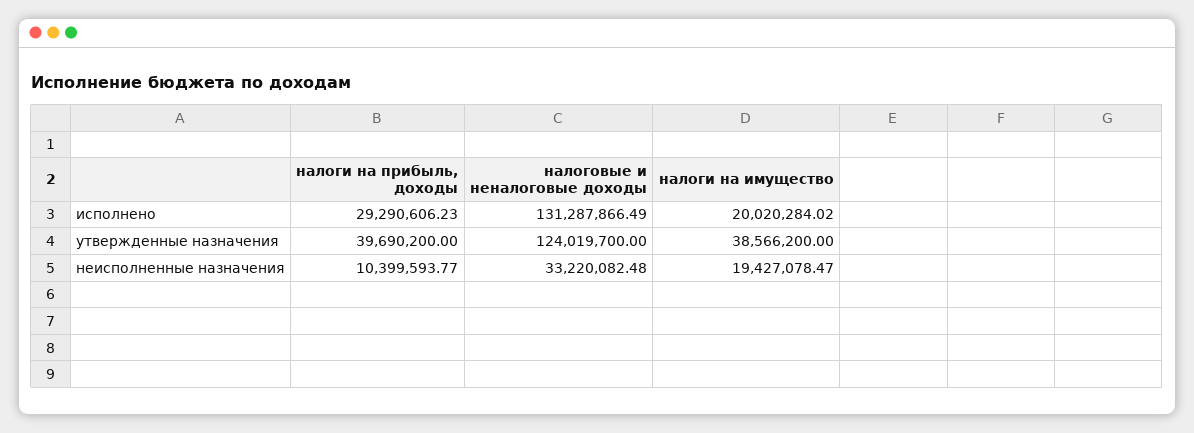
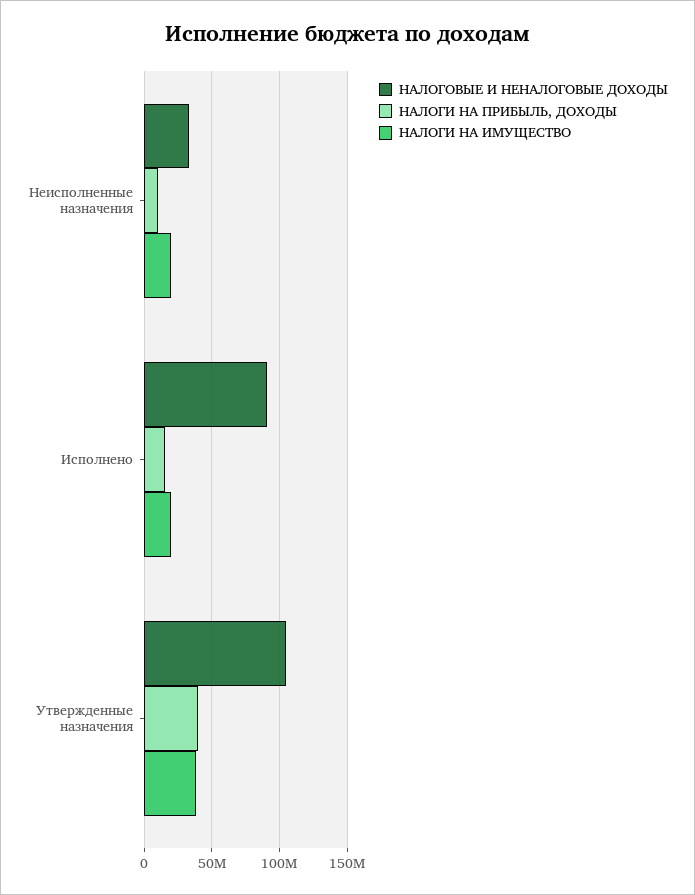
налоги на прибыль, доходы, исполнено: 29290606.23 -> 15000000
налоговые и неналоговые доходы, исполнено: 131287866.49 -> 90000000
налоговые и неналоговые доходы, утвержденные назначения: 124019700 -> 105000000

